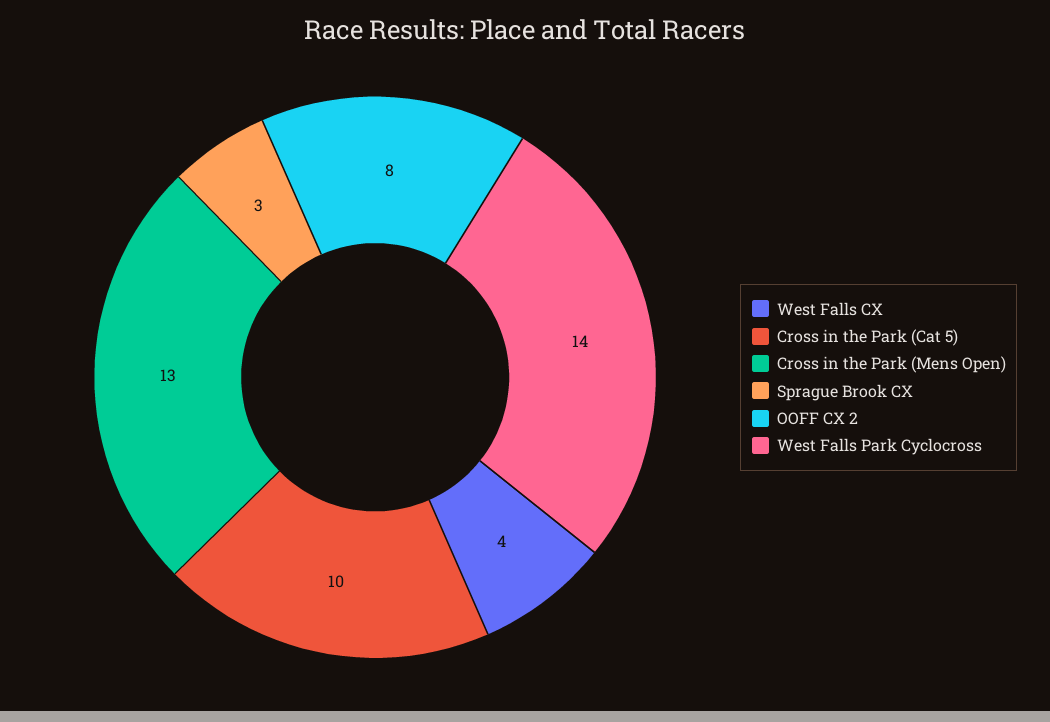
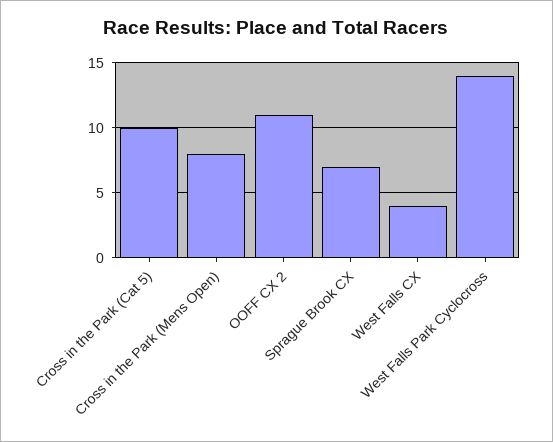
Cross in the Park (Mens Open): 13 -> 8
Sprague Brook CX: 3 -> 7
OOFF CX 2: 8 -> 11

